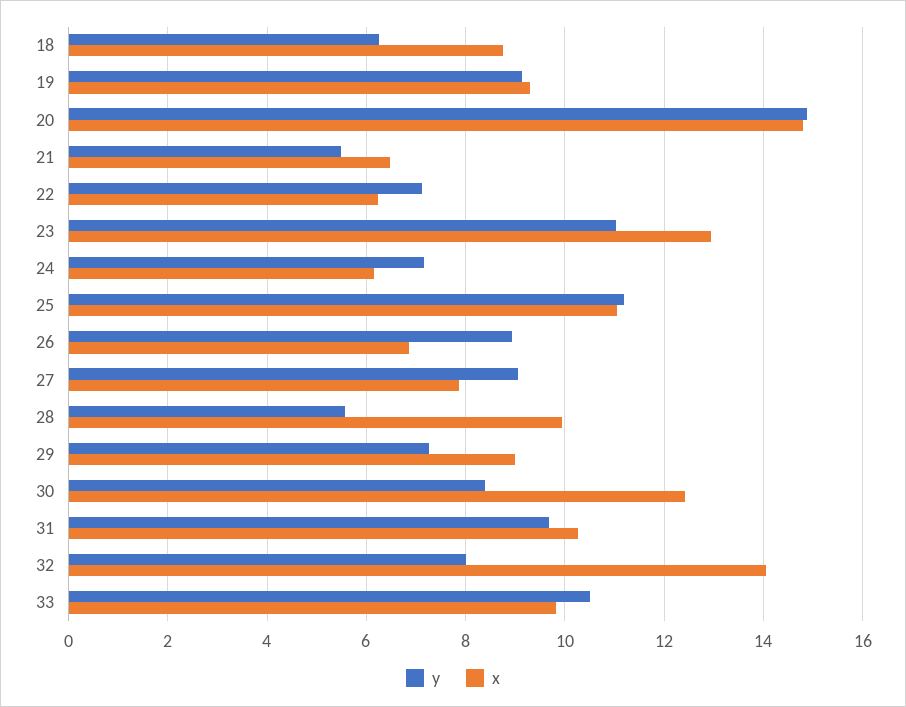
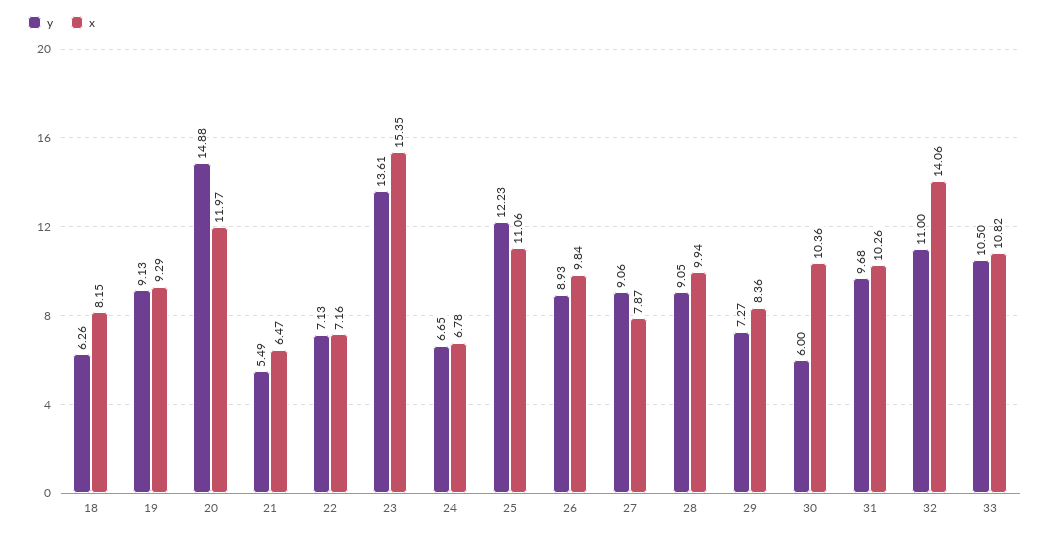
x, 18: 8.8 -> 8.15
x, 20: 14.8 -> 11.97
x, 22: 6.2 -> 7.16
y, 23: 11 -> 13.61
x, 23: 13 -> 15.35
y, 24: 7.2 -> 6.65
x, 24: 6.2 -> 6.78
y, 25: 11.2 -> 12.23
x, 26: 6.8 -> 9.84
y, 28: 5.6 -> 9.05
x, 29: 9 -> 8.36
y, 30: 8.4 -> 6
x, 30: 12.4 -> 10.36
y, 32: 8 -> 11
x, 33: 9.8 -> 10.82

